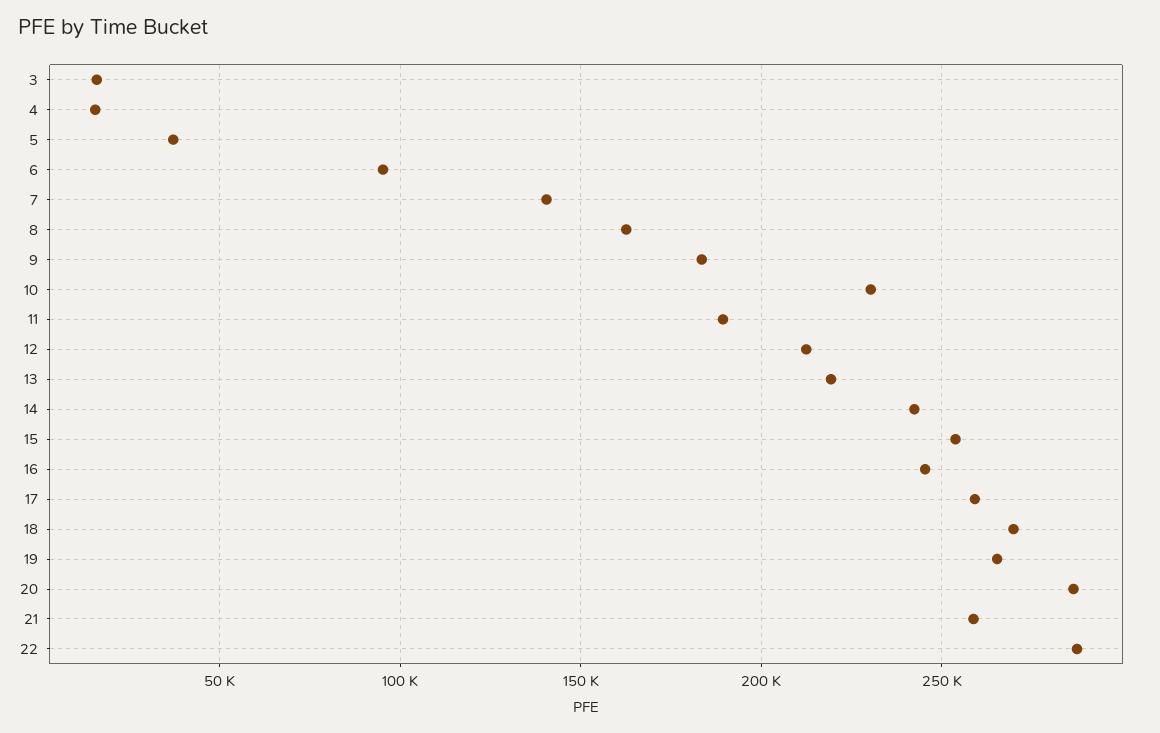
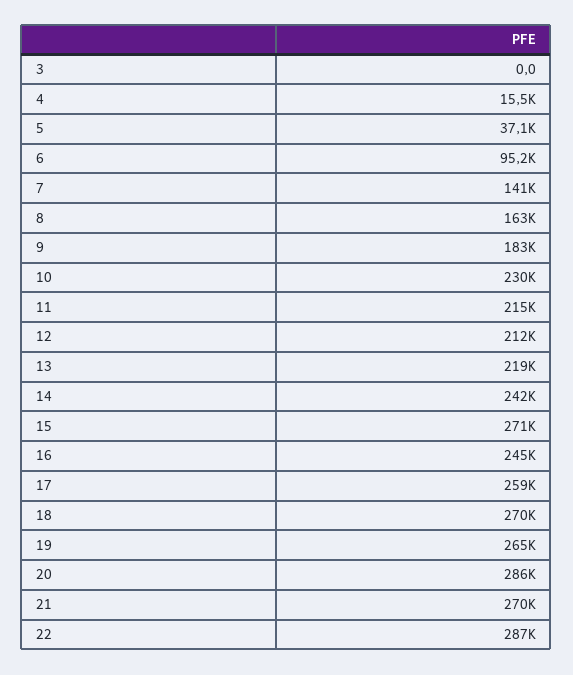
3: 15000 -> 0
11: 190000 -> 215000
15: 255000 -> 271000
21: 260000 -> 270000

